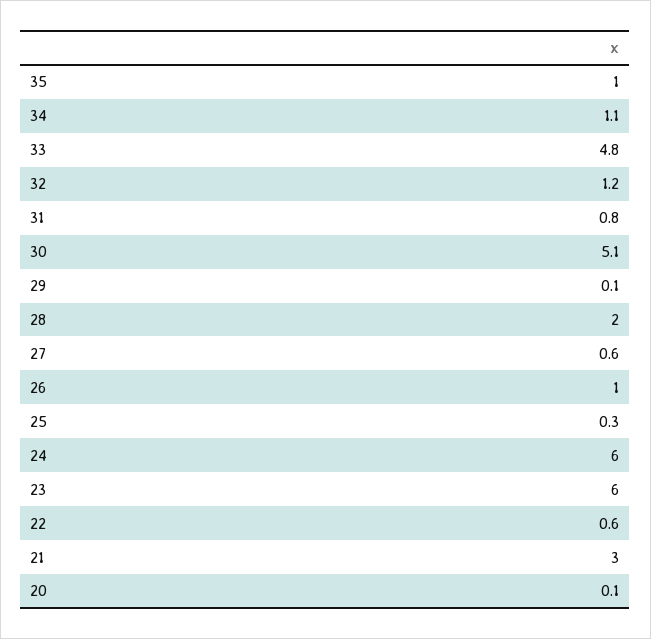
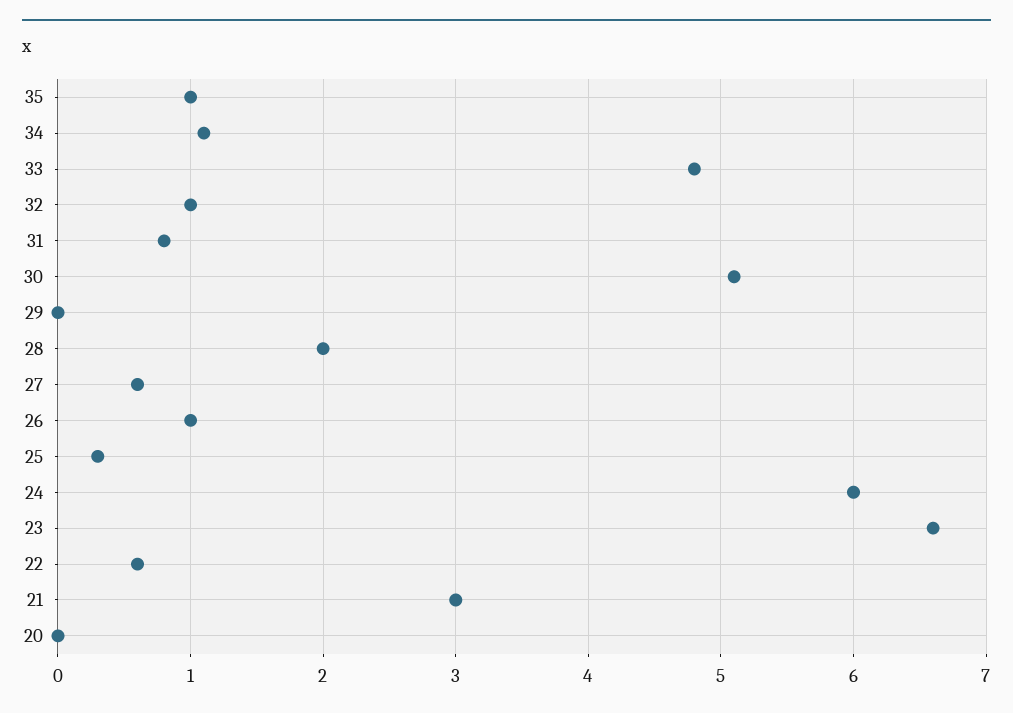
32: 1.2 -> 1
29: 0.1 -> 0
23: 6 -> 6.6
20: 0.1 -> 0

